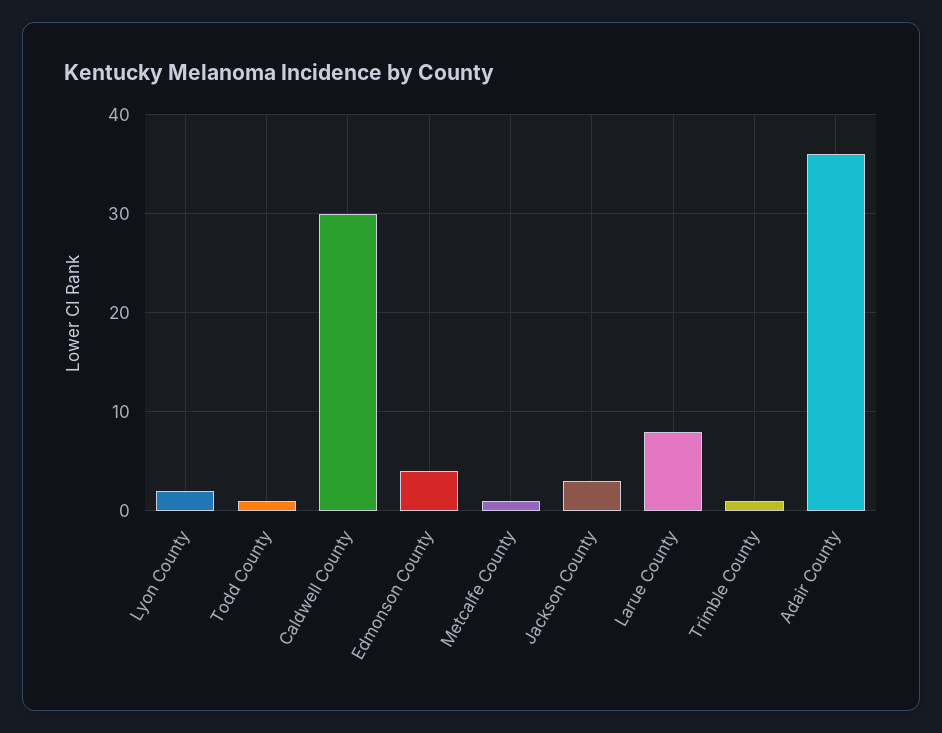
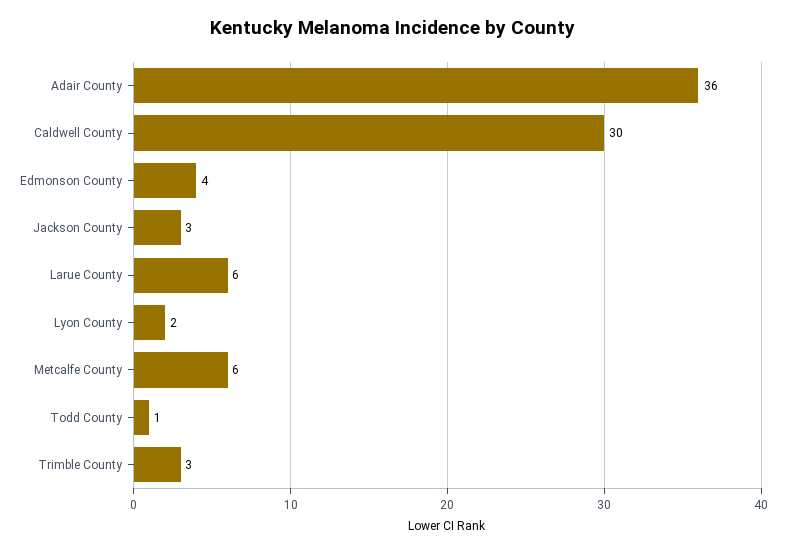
Metcalfe County: 1 -> 6
Larue County: 8 -> 6
Trimble County: 1 -> 3

